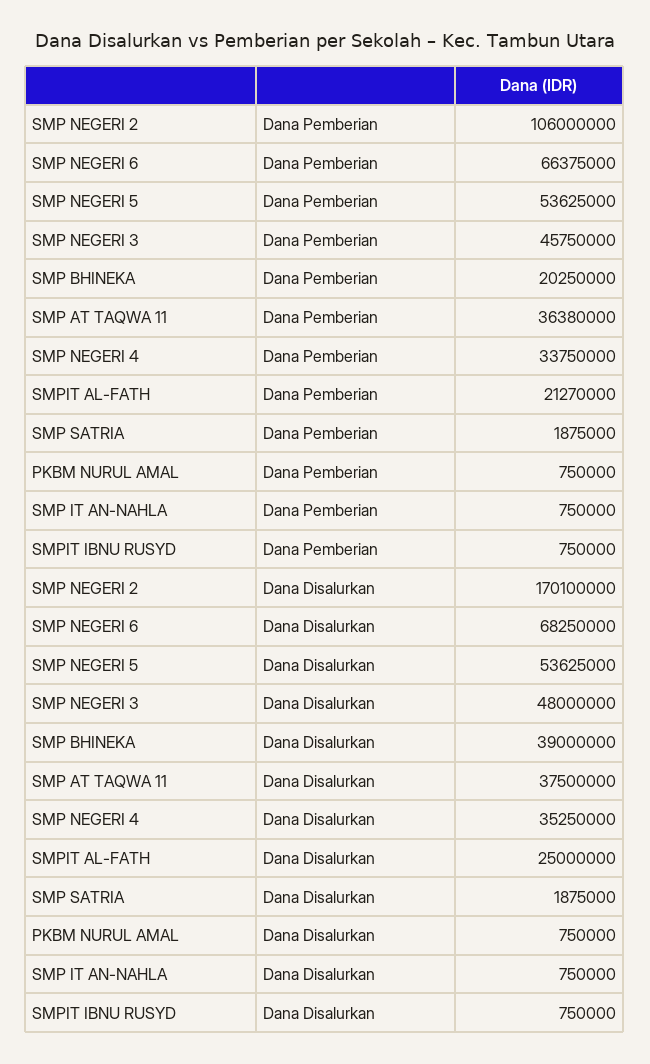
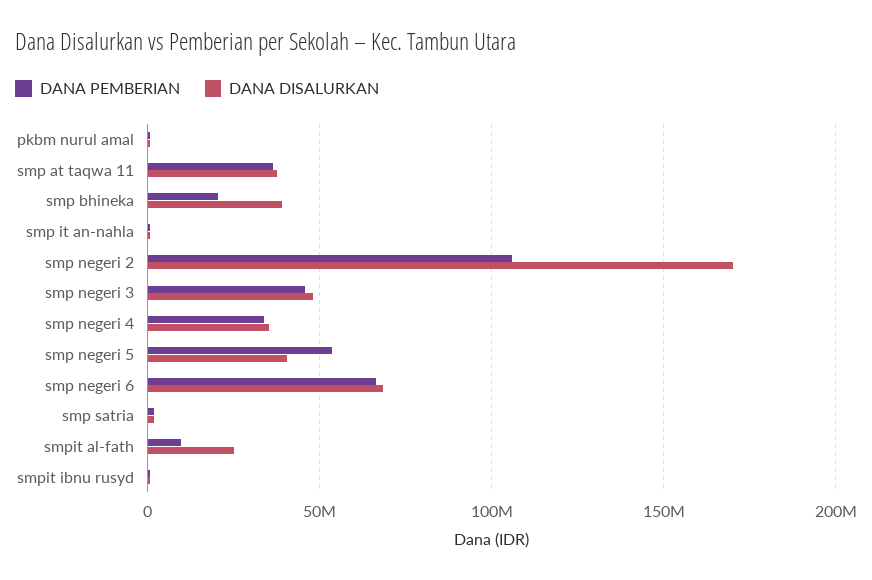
Dana Pemberian, SMPIT AL-FATH: 21270000 -> 10000000
Dana Disalurkan, SMP NEGERI 5: 53625000 -> 40000000

